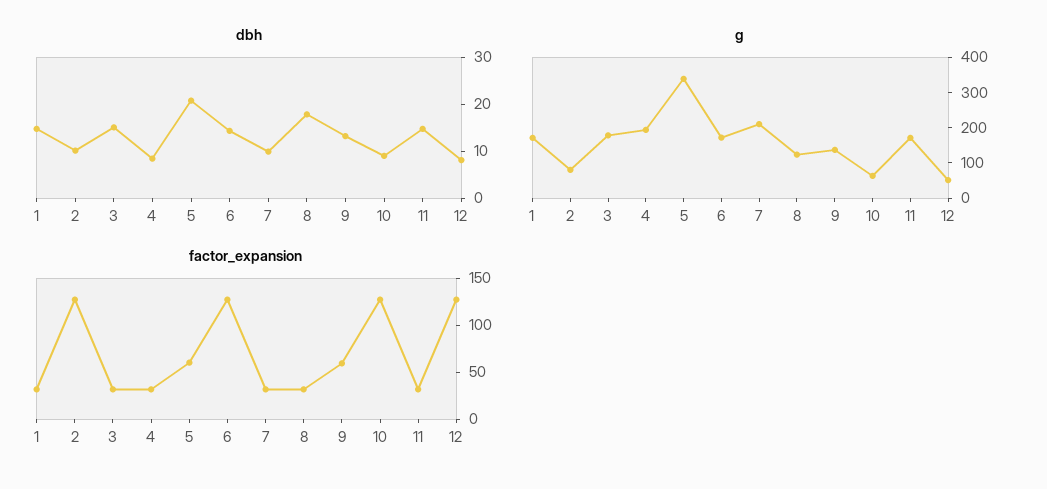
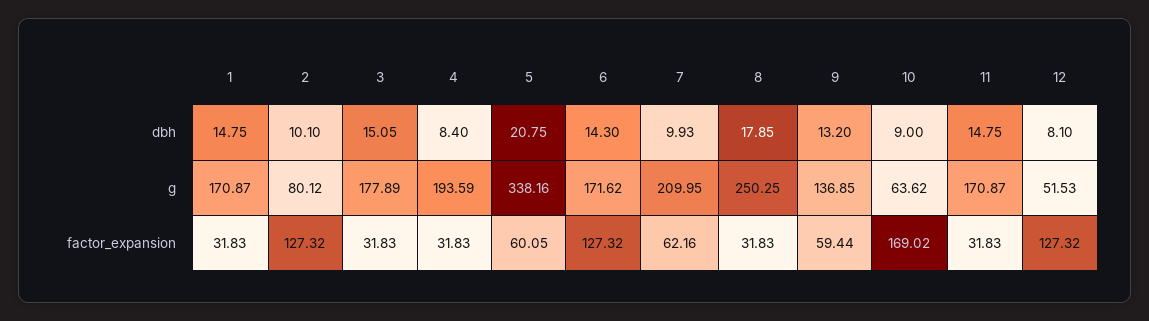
g, 8: 125 -> 250.25
factor_expansion, 7: 30 -> 62.16
factor_expansion, 10: 130 -> 169.02

